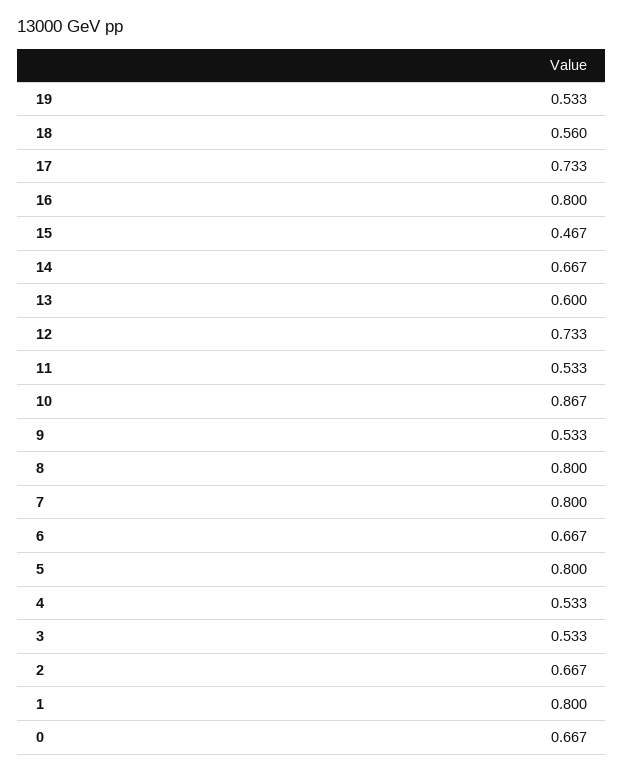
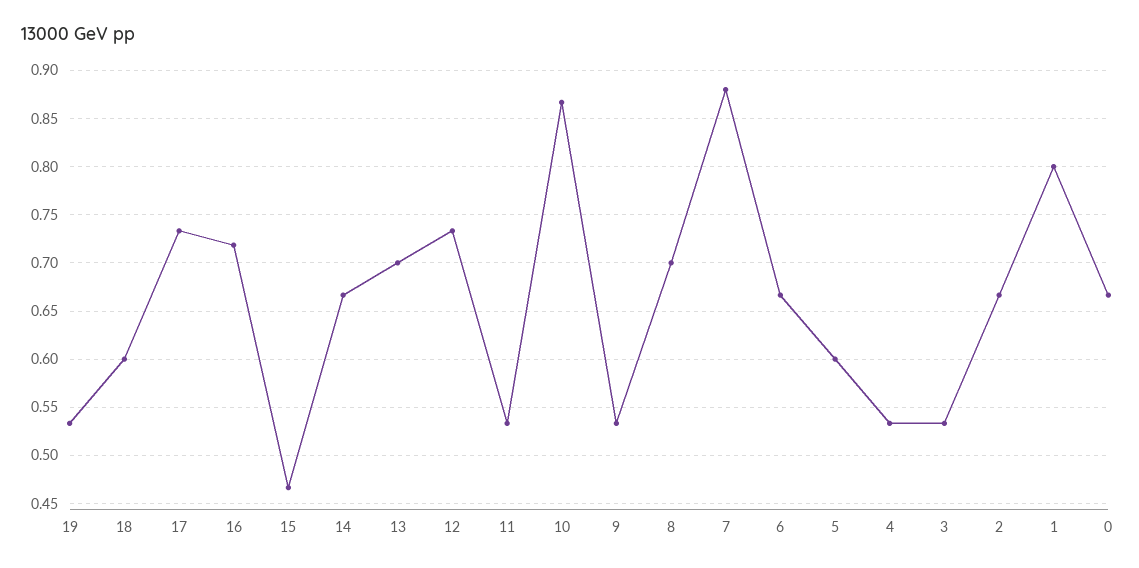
18: 0.56 -> 0.6
16: 0.8 -> 0.72
13: 0.6 -> 0.7
8: 0.8 -> 0.7
7: 0.8 -> 0.88
5: 0.8 -> 0.6

